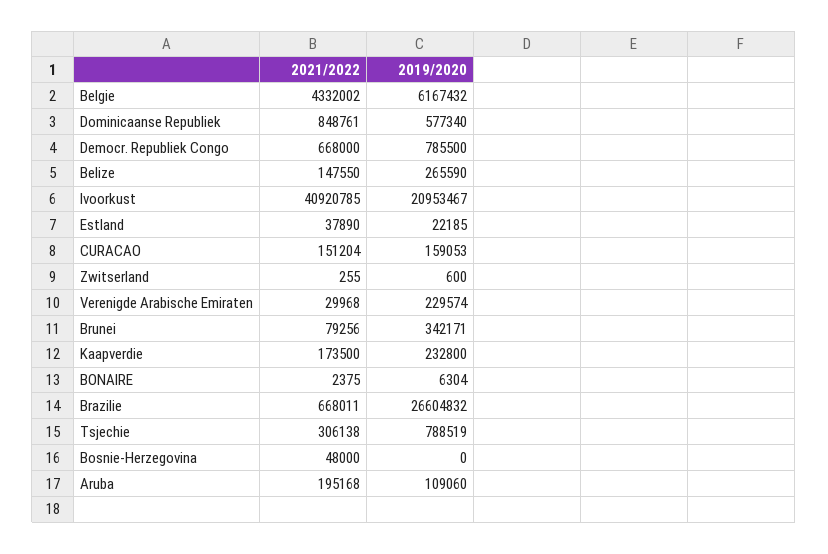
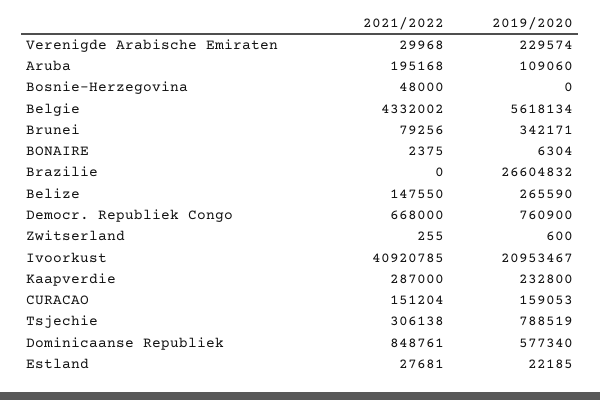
2019/2020, Belgie: 6167432 -> 5618134
2019/2020, Democr. Republiek Congo: 785500 -> 760900
2021/2022, Estland: 37890 -> 27681
2021/2022, Kaapverdie: 173500 -> 287000
2021/2022, Brazilie: 668011 -> 0

